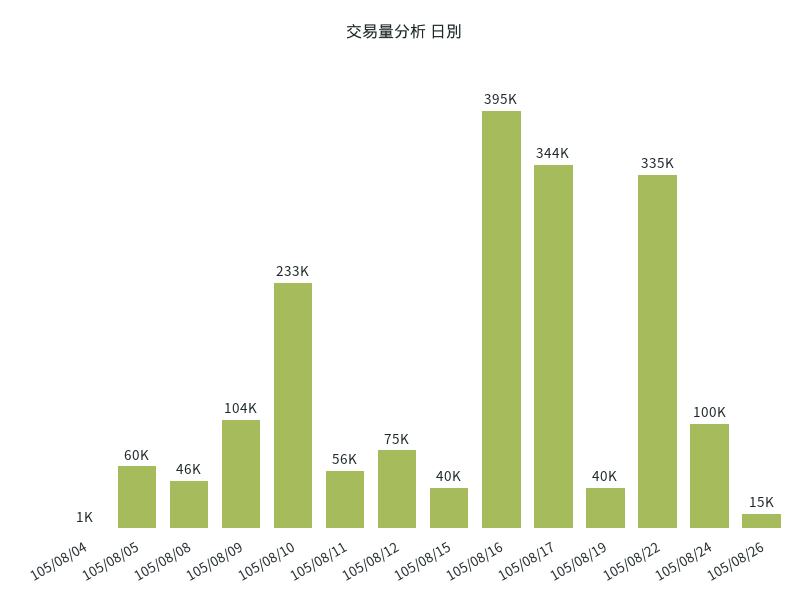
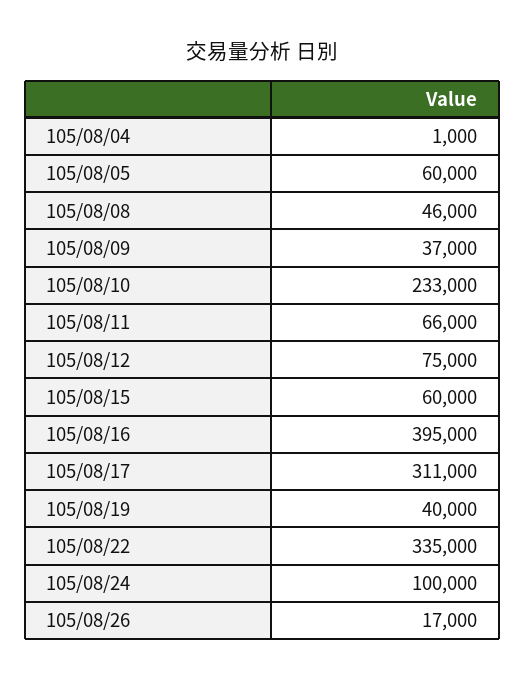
105/08/09: 104000 -> 37000
105/08/11: 56000 -> 66000
105/08/15: 40000 -> 60000
105/08/17: 344000 -> 311000
105/08/26: 15000 -> 17000

